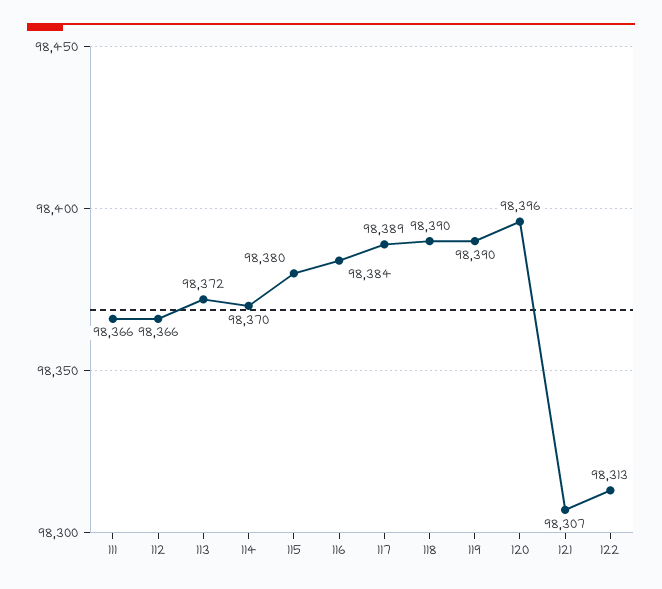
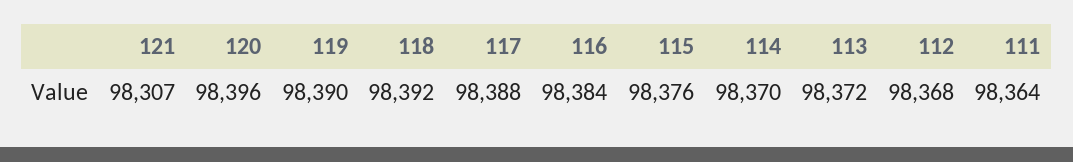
111: 98366 -> 98364
112: 98366 -> 98368
115: 98380 -> 98376
117: 98389 -> 98388
118: 98390 -> 98392
122: 98313 -> none

